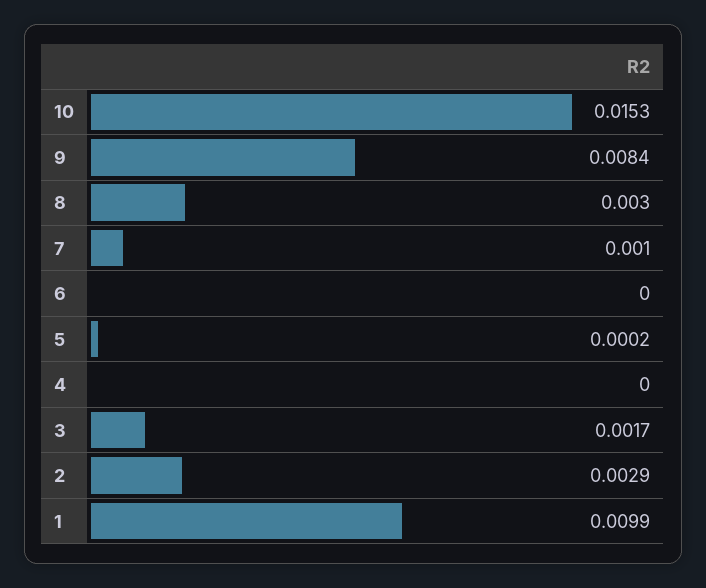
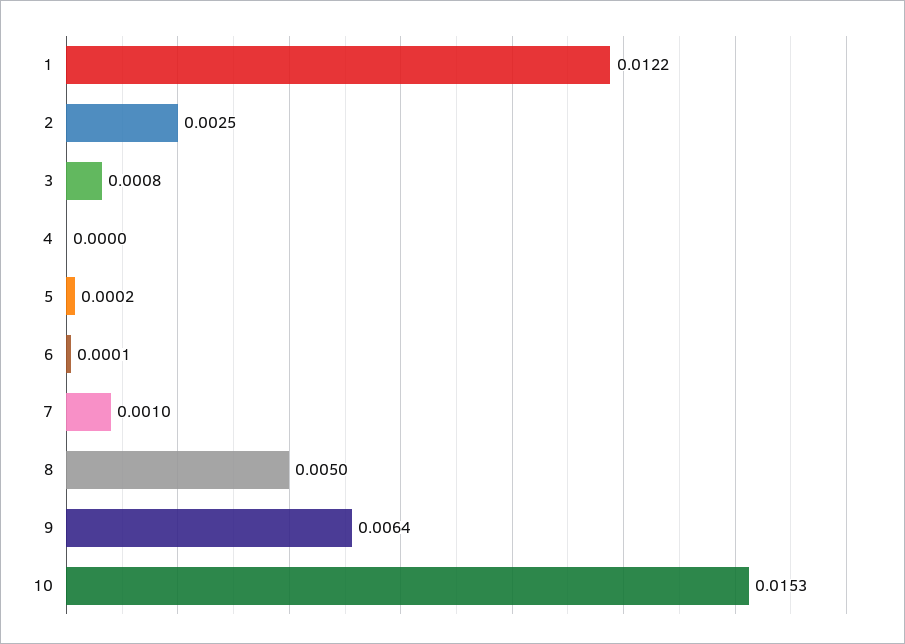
9: 0.0084 -> 0.0064
8: 0.003 -> 0.005
6: 0 -> 0.0001
3: 0.0017 -> 0.0008
2: 0.0029 -> 0.0025
1: 0.0099 -> 0.0122

